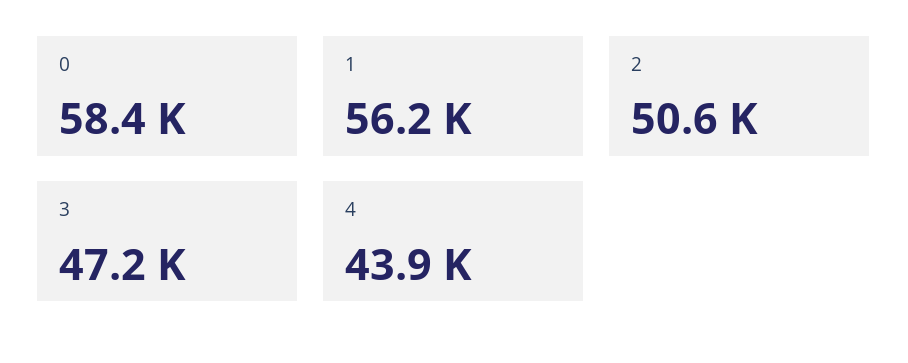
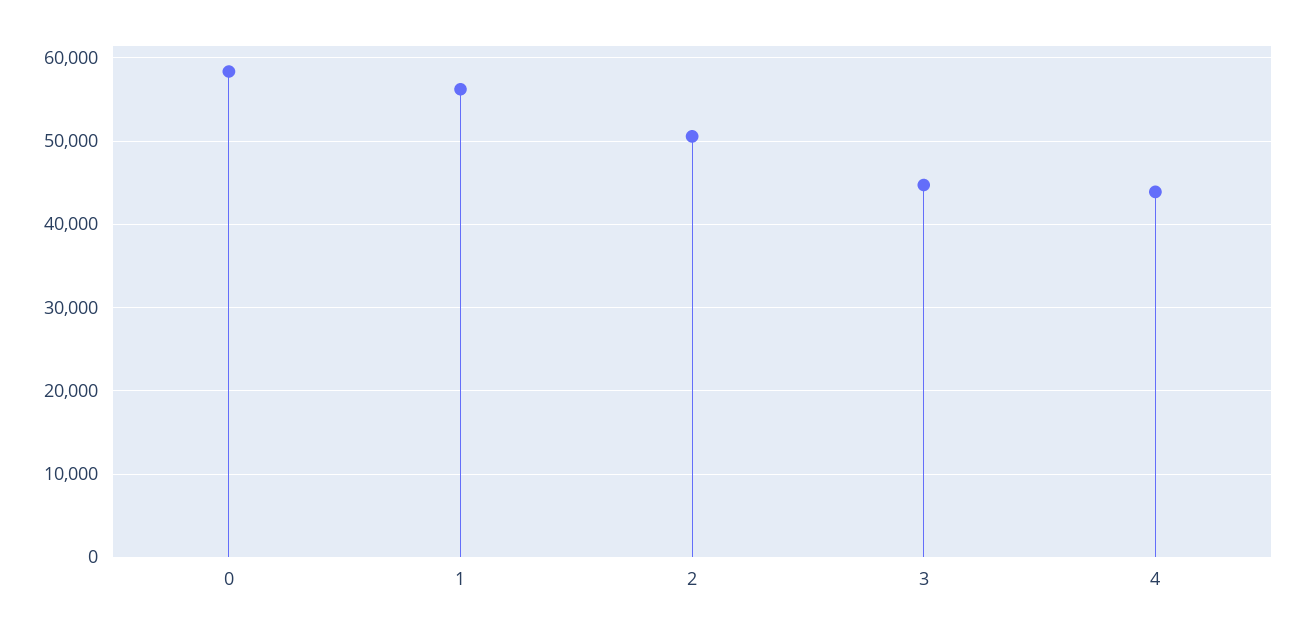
3: 47200 -> 45000

